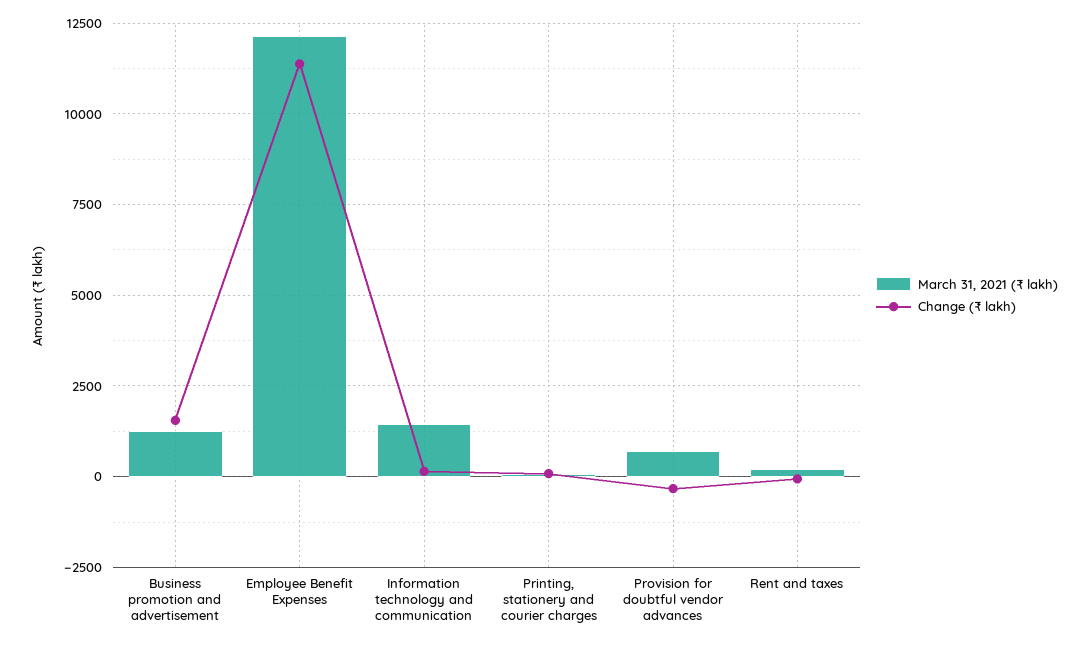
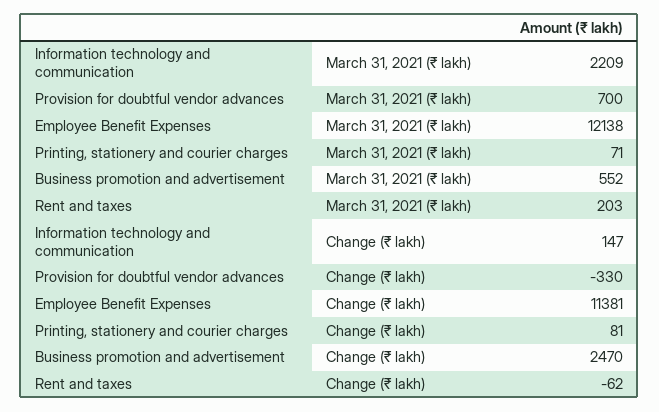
March 31, 2021 (₹ lakh), Business promotion and advertisement: 1250 -> 552
Change (₹ lakh), Business promotion and advertisement: 1500 -> 2470
March 31, 2021 (₹ lakh), Information technology and communication: 1500 -> 2209

